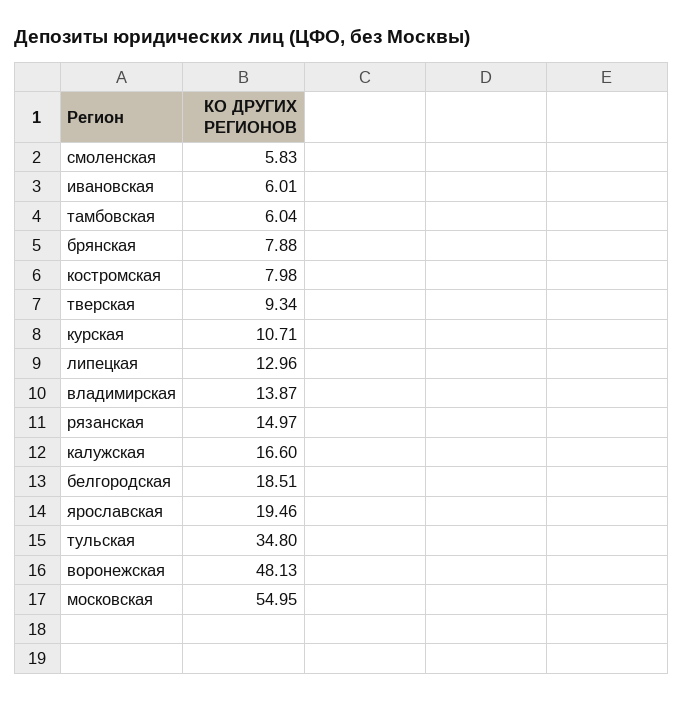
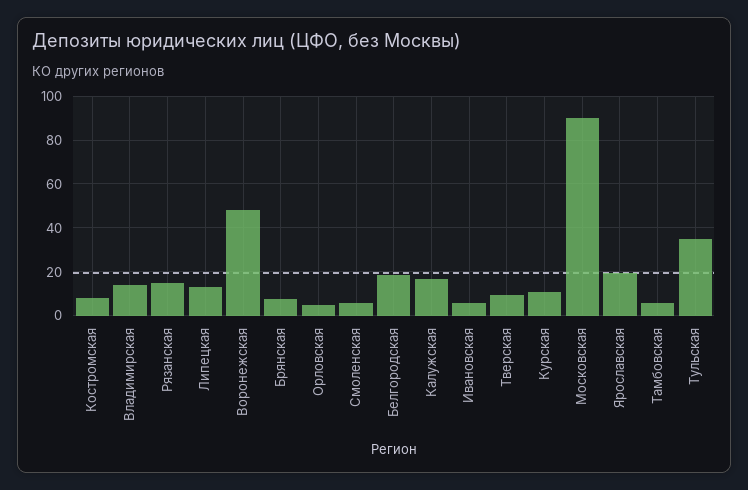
московская: 54.95 -> 90
Орловская: none -> 5

